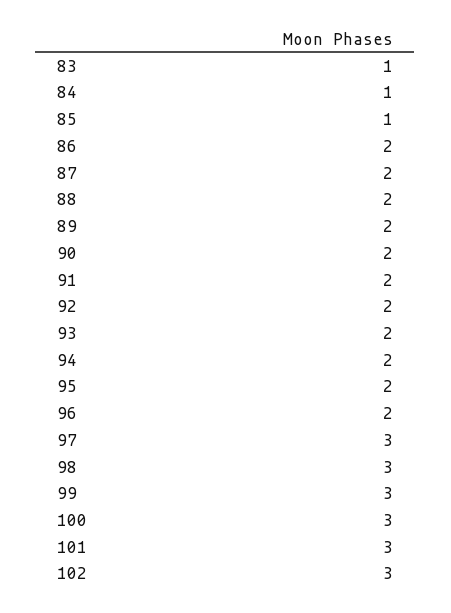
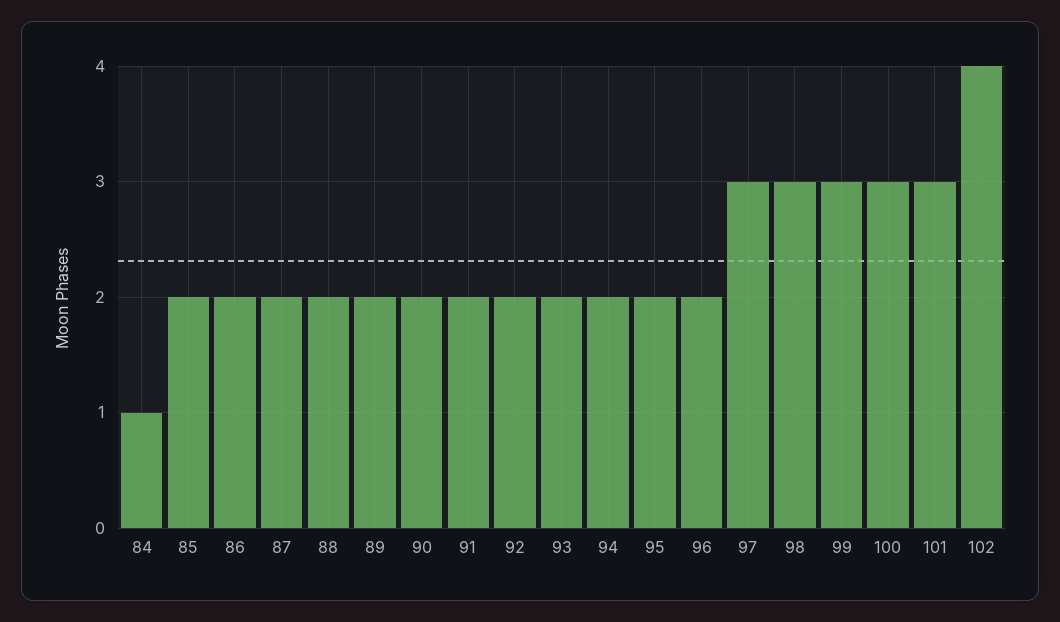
83: 1 -> none
85: 1 -> 2
102: 3 -> 4

